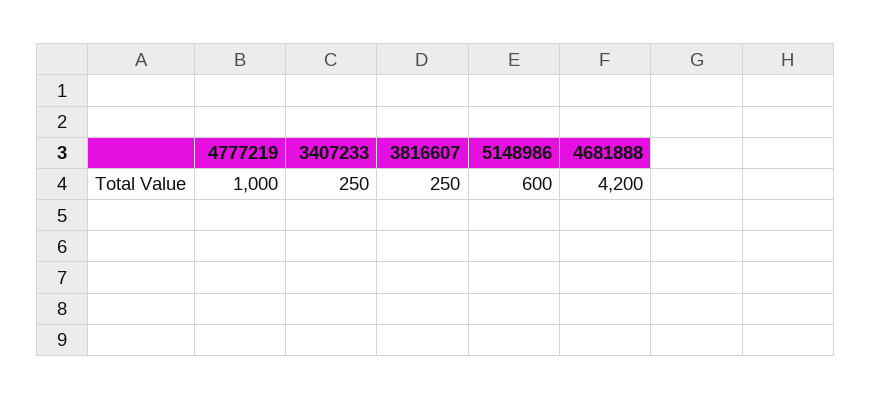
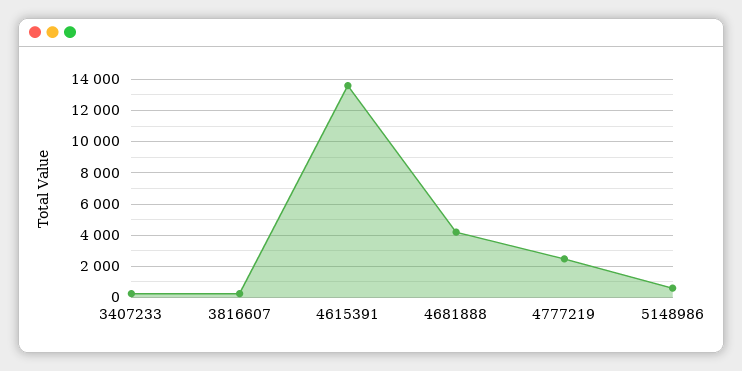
4777219: 1000 -> 2500
4615391: none -> 13500

